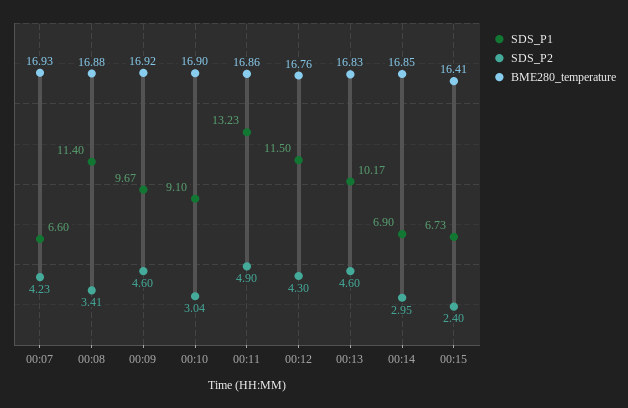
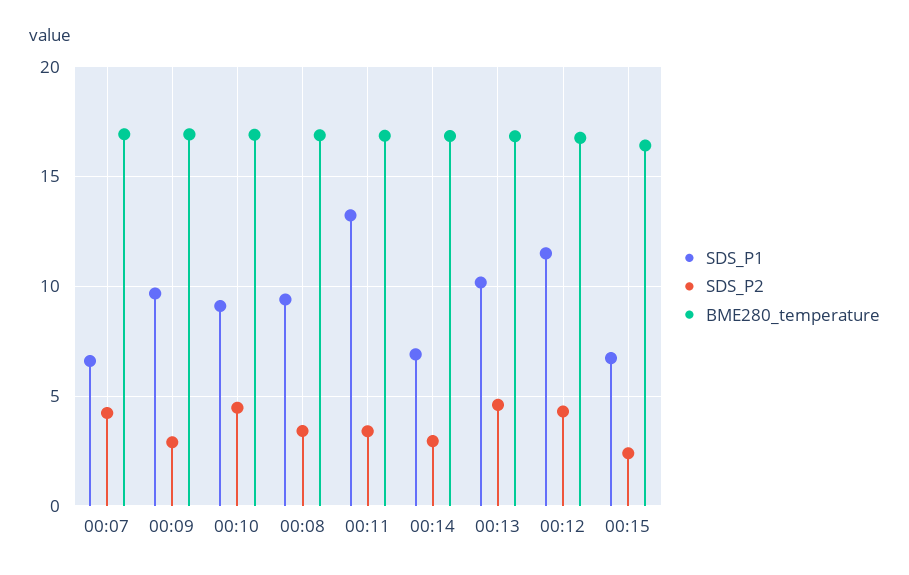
SDS_P1, 00:08: 11.4 -> 9.5
SDS_P2, 00:09: 4.6 -> 3
SDS_P2, 00:10: 3.04 -> 4.5
SDS_P2, 00:11: 4.9 -> 3.5

